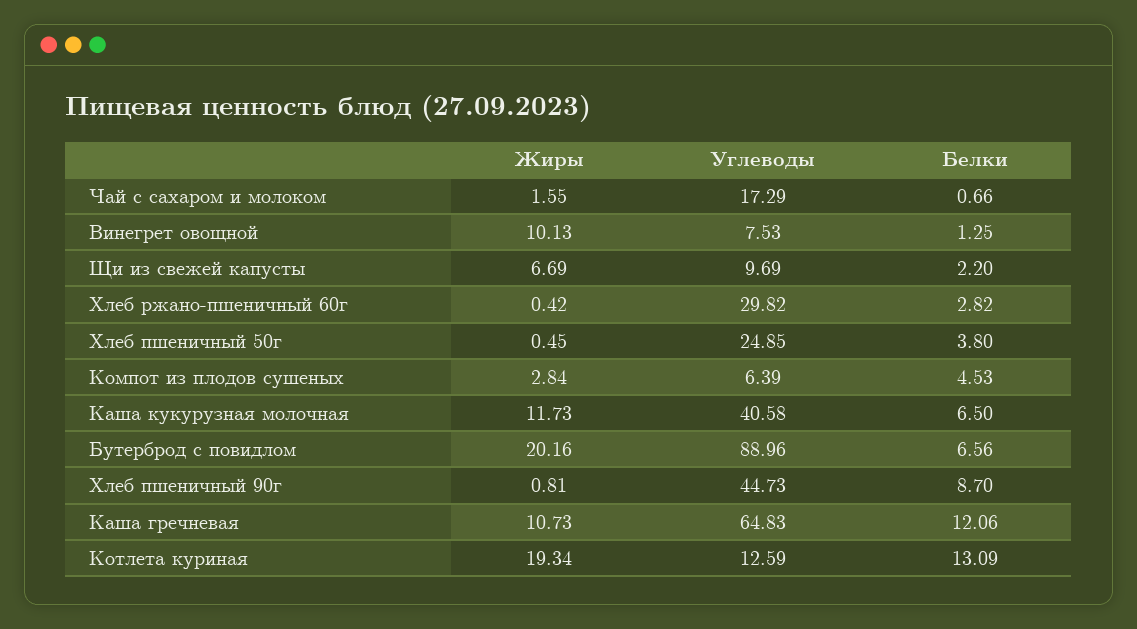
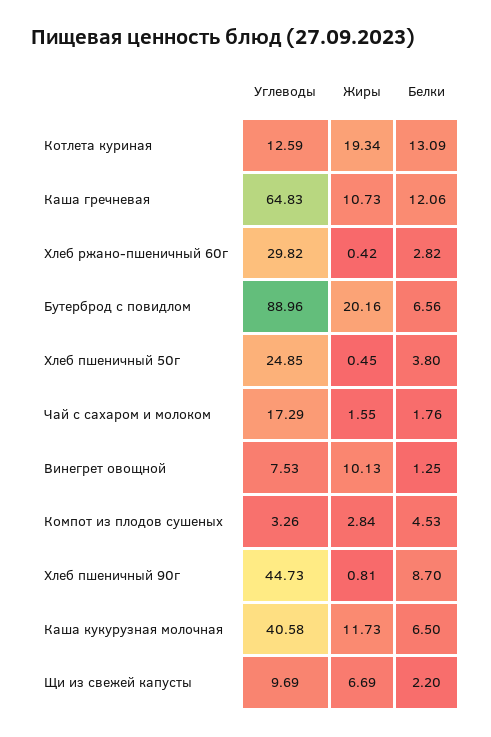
Белки, Чай с сахаром и молоком: 0.66 -> 1.76
Углеводы, Компот из плодов сушеных: 6.39 -> 3.26

